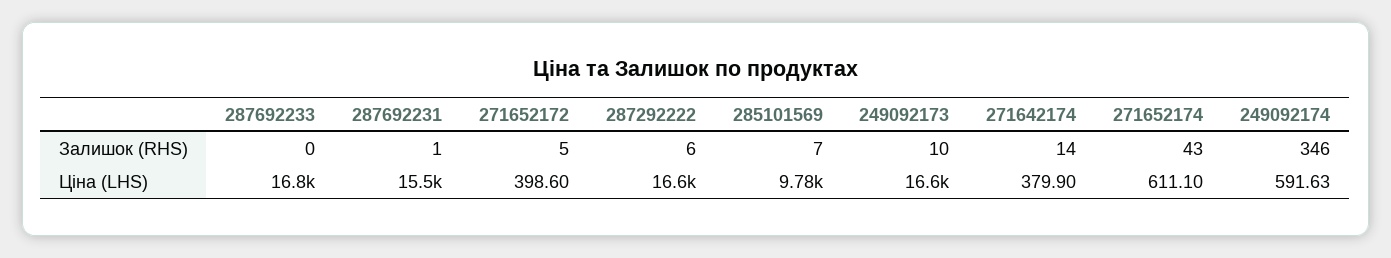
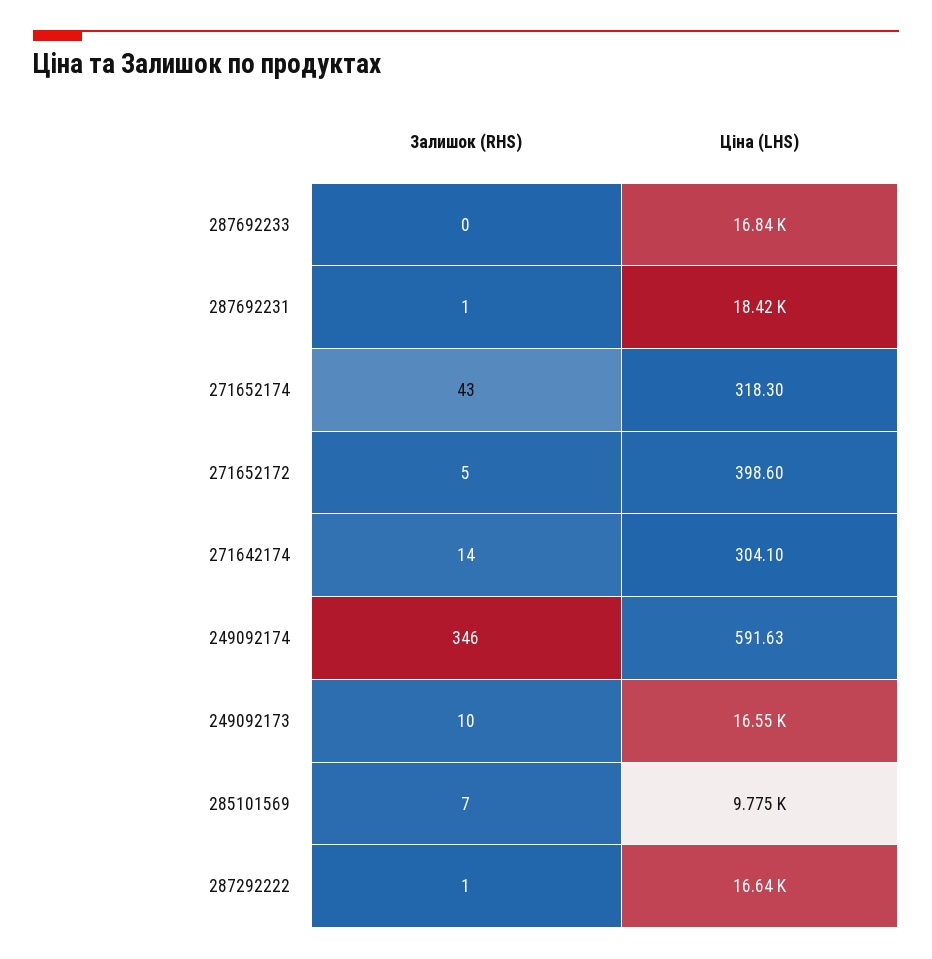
287292222, Залишок (RHS): 6 -> 1
287692231, Ціна (LHS): 15500 -> 18420
271642174, Ціна (LHS): 379.9 -> 304.1
271652174, Ціна (LHS): 611.1 -> 318.3

